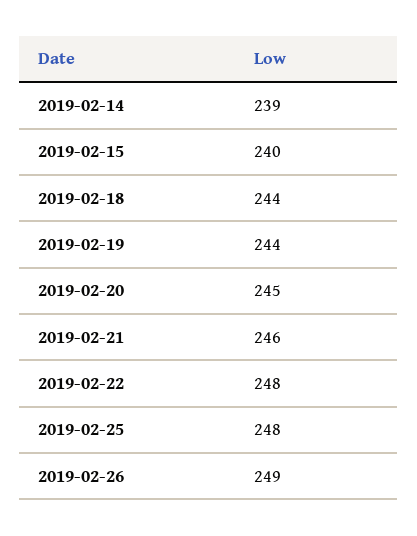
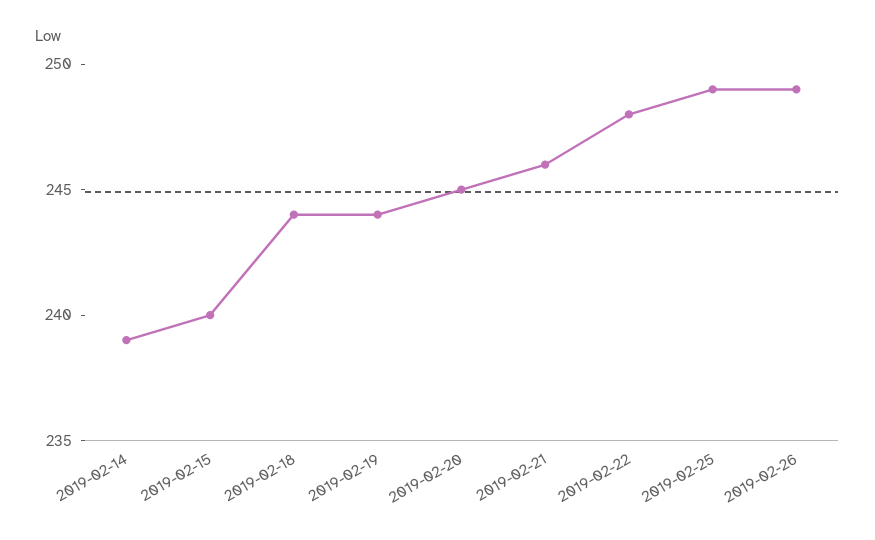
2019-02-25: 248 -> 249

